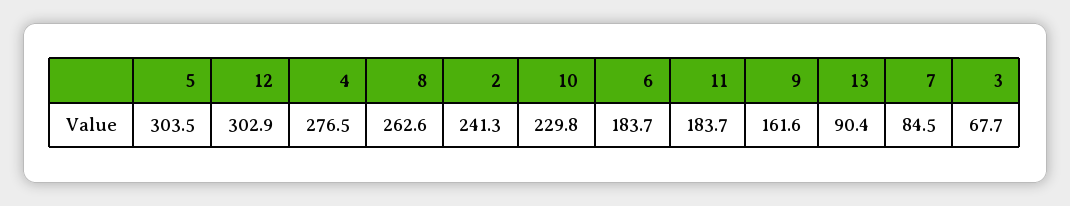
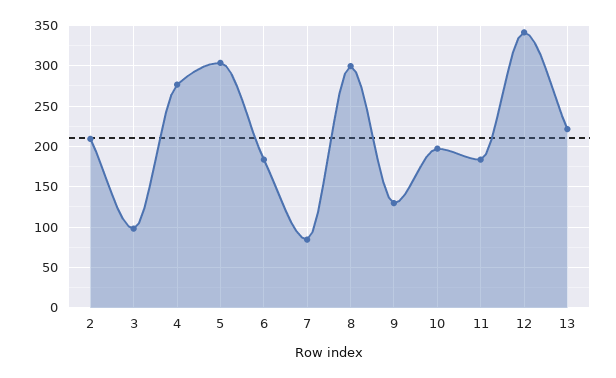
12: 302.9 -> 340
8: 262.6 -> 300
2: 241.3 -> 210
10: 229.8 -> 200
9: 161.6 -> 130
13: 90.4 -> 220
3: 67.7 -> 100

